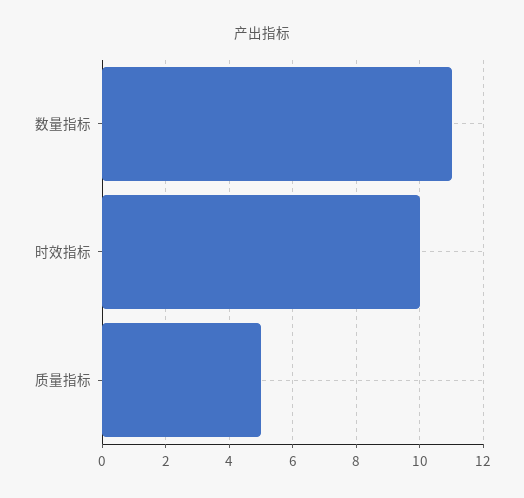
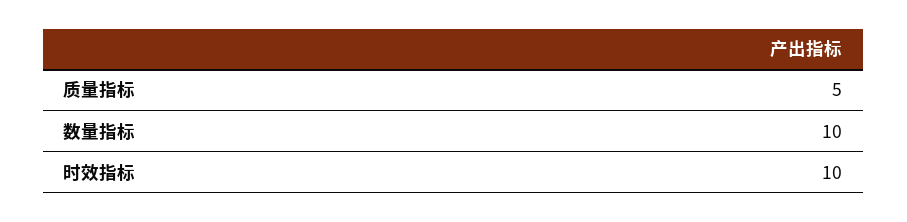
数量指标: 11 -> 10

